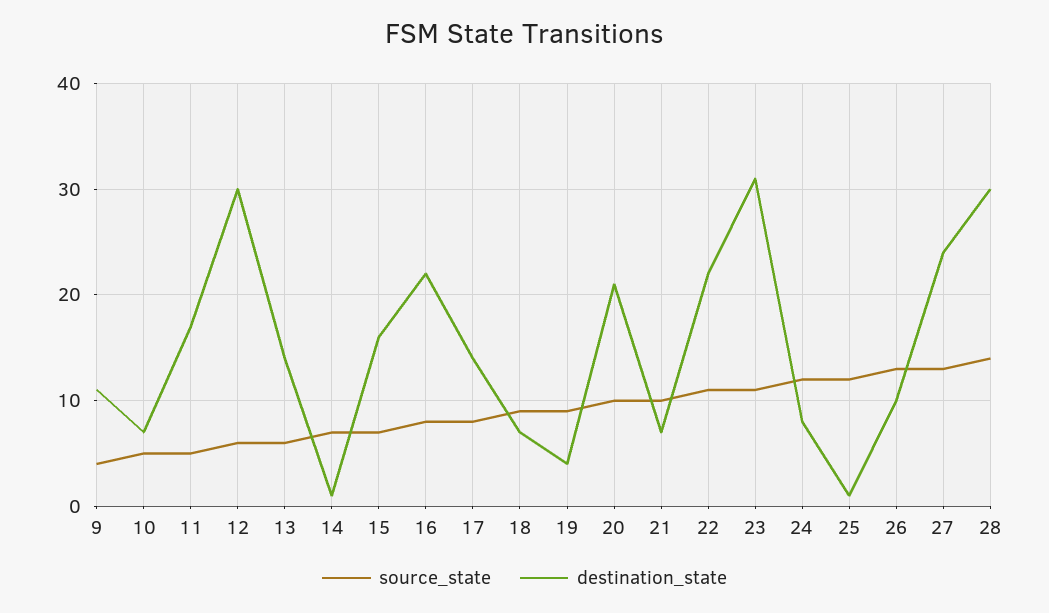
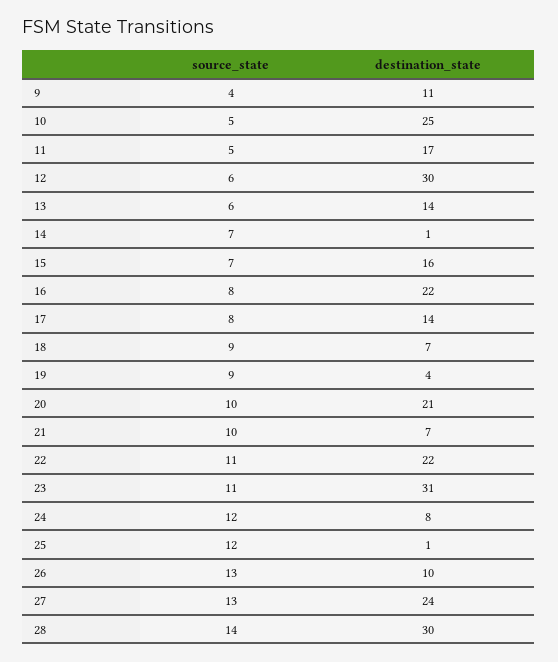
destination_state, 10: 7 -> 25

